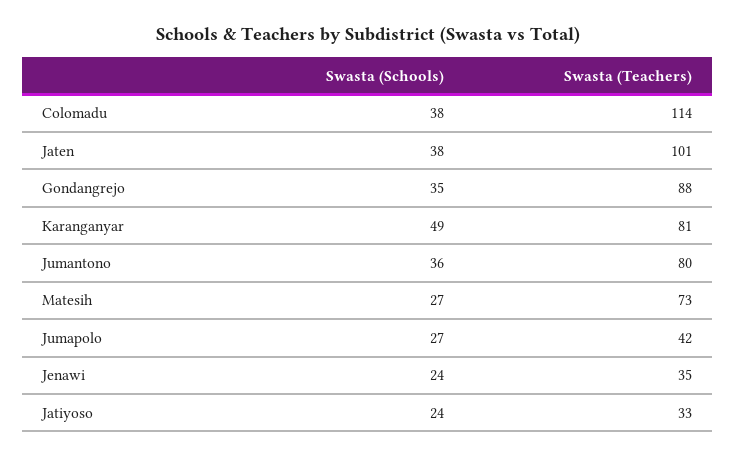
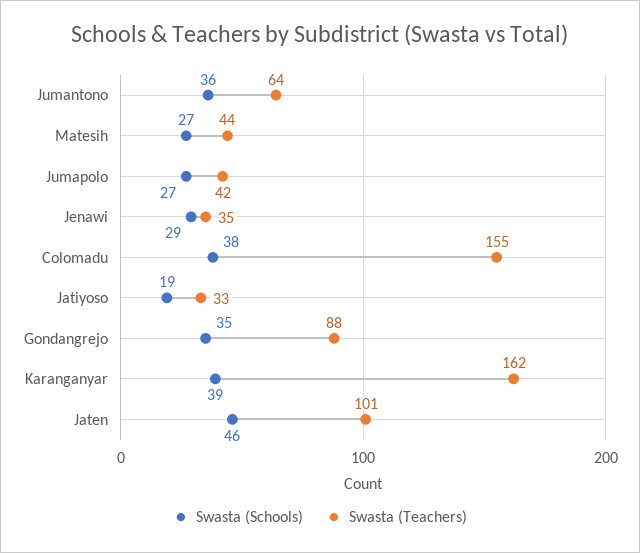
Swasta (Teachers), Colomadu: 114 -> 155
Swasta (Schools), Jaten: 38 -> 46
Swasta (Schools), Karanganyar: 49 -> 39
Swasta (Teachers), Karanganyar: 81 -> 162
Swasta (Teachers), Jumantono: 80 -> 64
Swasta (Teachers), Matesih: 73 -> 44
Swasta (Schools), Jenawi: 24 -> 29
Swasta (Schools), Jatiyoso: 24 -> 19

